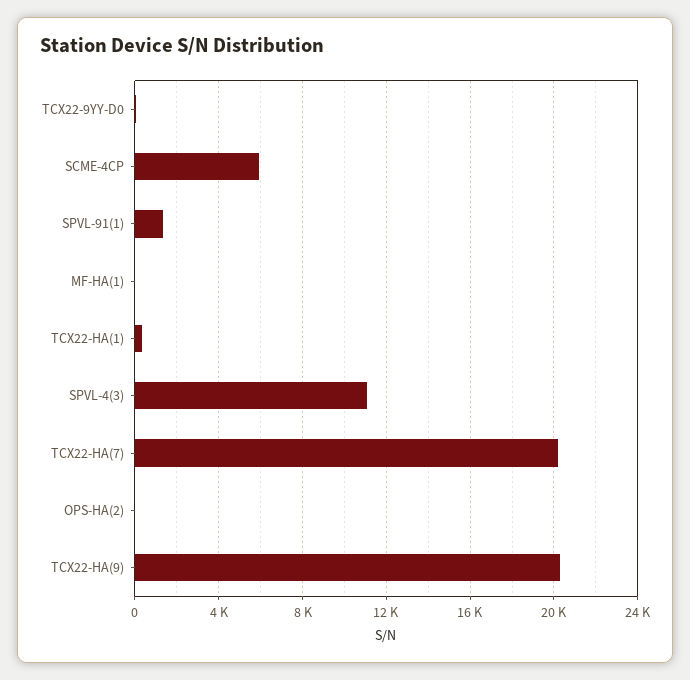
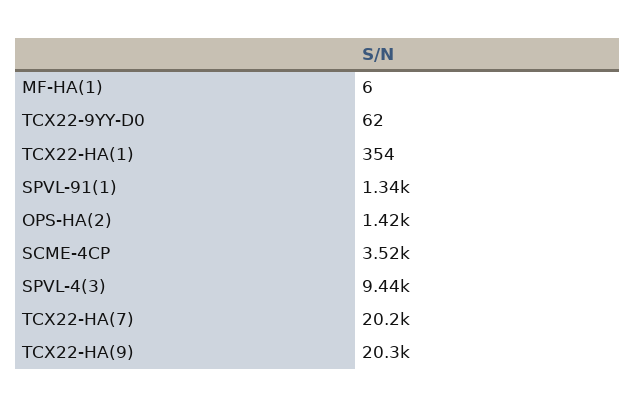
SCME-4CP: 6000 -> 3520
SPVL-4(3): 11000 -> 9440
OPS-HA(2): 0 -> 1420

